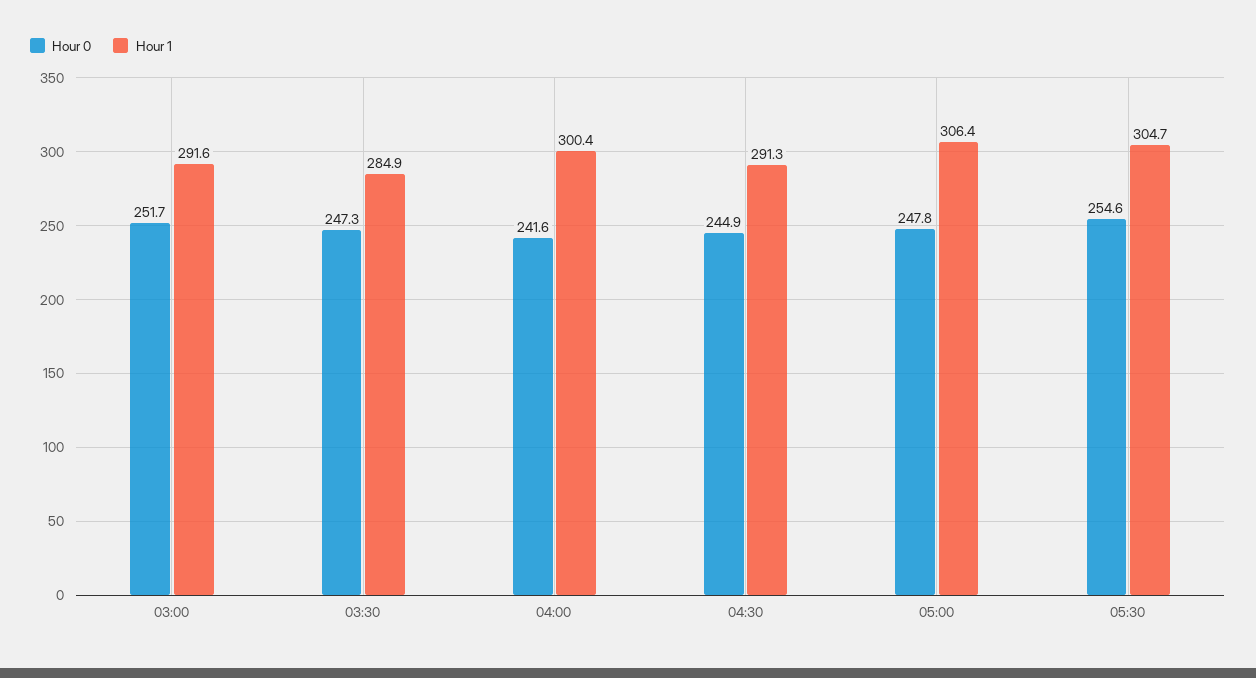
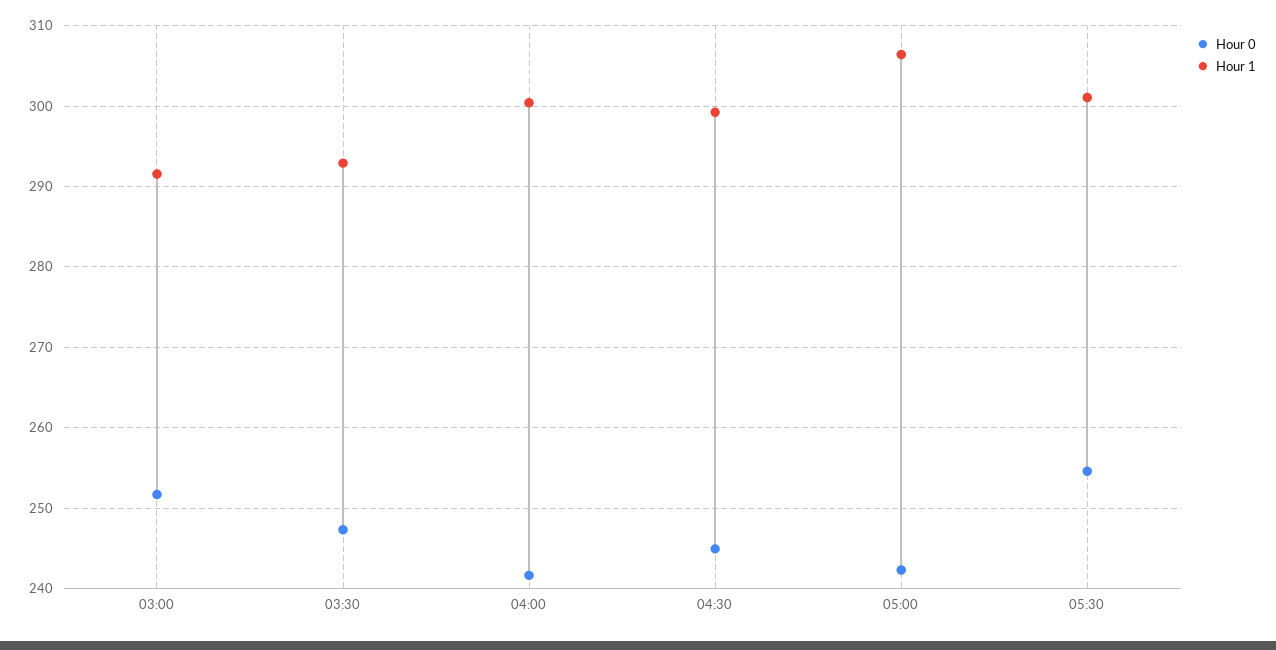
Hour 1, 03:30: 284.9 -> 293
Hour 1, 04:30: 291.3 -> 299
Hour 0, 05:00: 247.8 -> 242
Hour 1, 05:30: 304.7 -> 301

